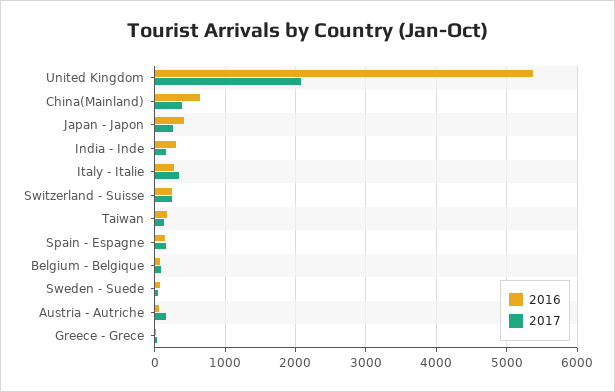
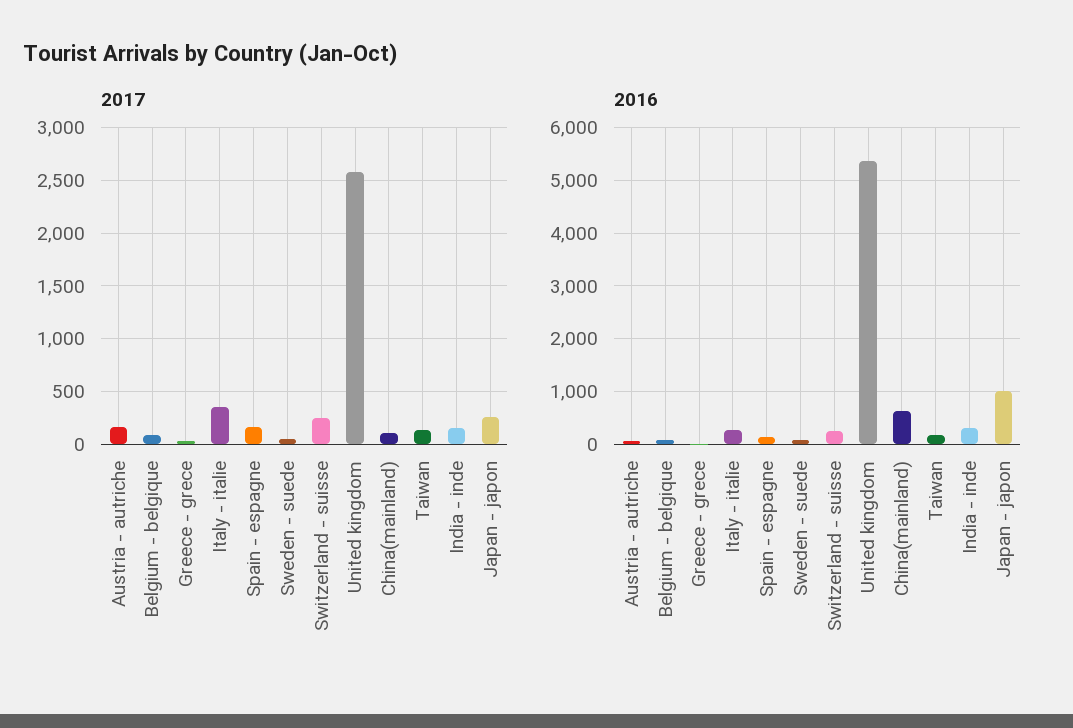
2017, United Kingdom: 2100 -> 2600
2017, China(Mainland): 400 -> 100
2016, Japan - Japon: 400 -> 1000

